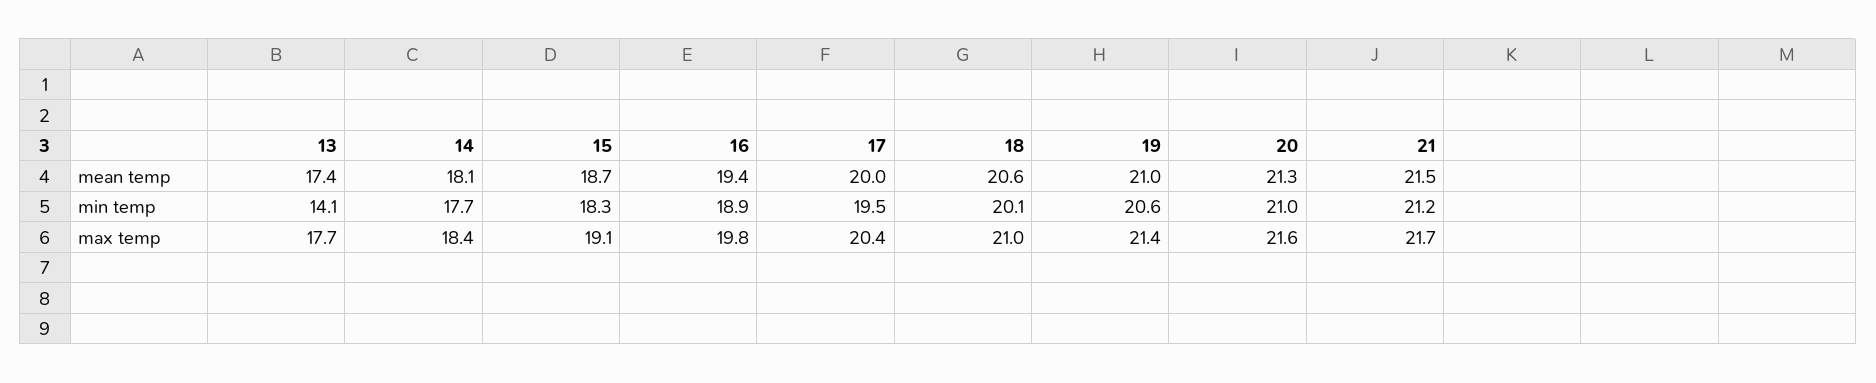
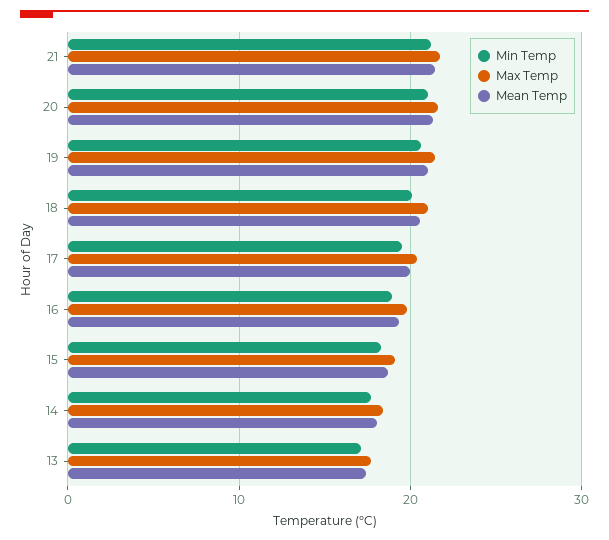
min temp, 13: 14.1 -> 17

